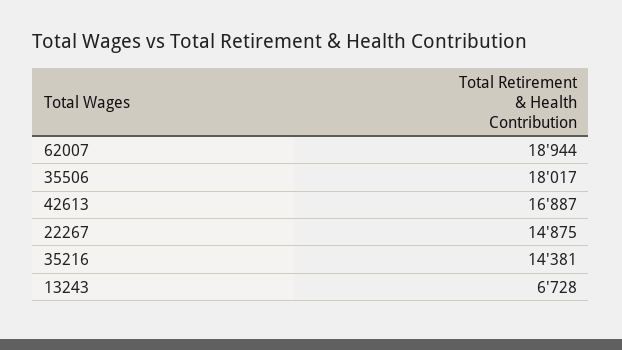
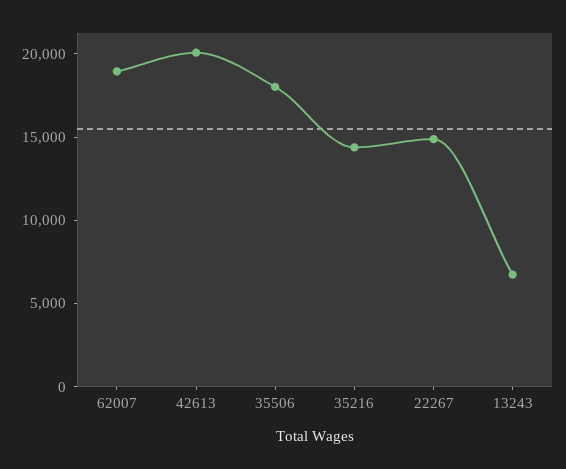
42613: 16887 -> 20000

